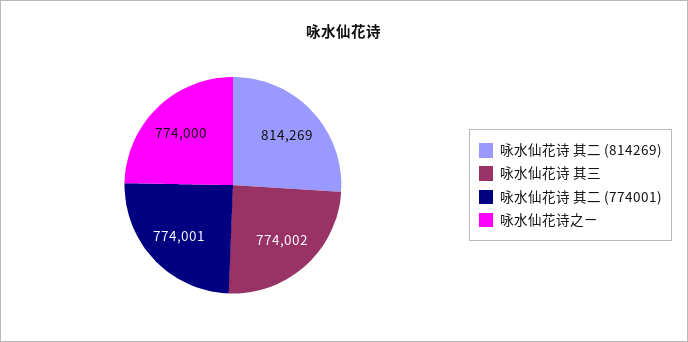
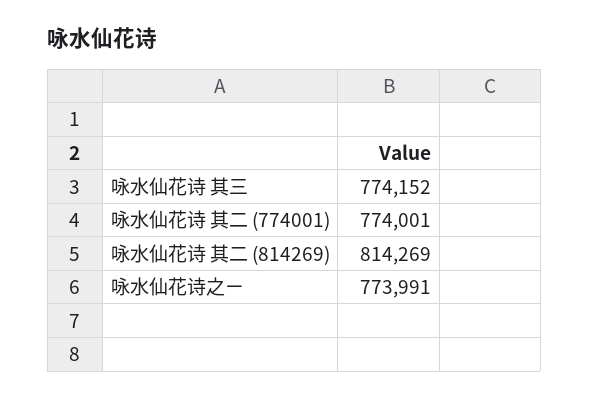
咏水仙花诗 其三: 774002 -> 774152
咏水仙花诗之ㄧ: 774000 -> 773991

